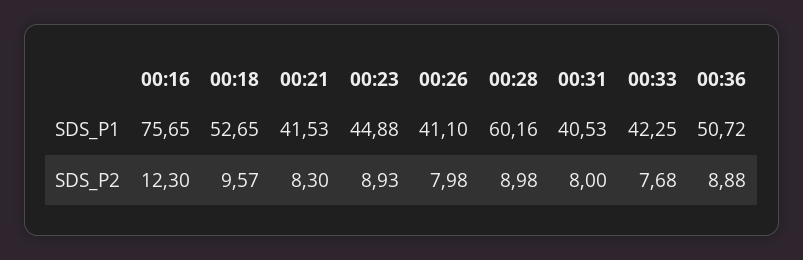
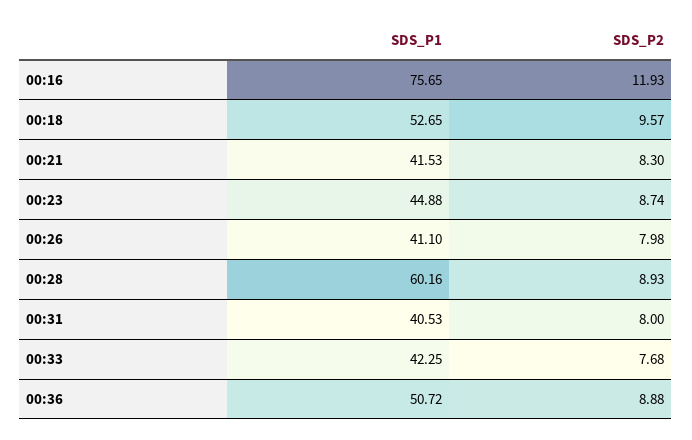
00:16, SDS_P2: 12.3 -> 11.93
00:23, SDS_P2: 8.93 -> 8.74
00:28, SDS_P2: 8.98 -> 8.93

